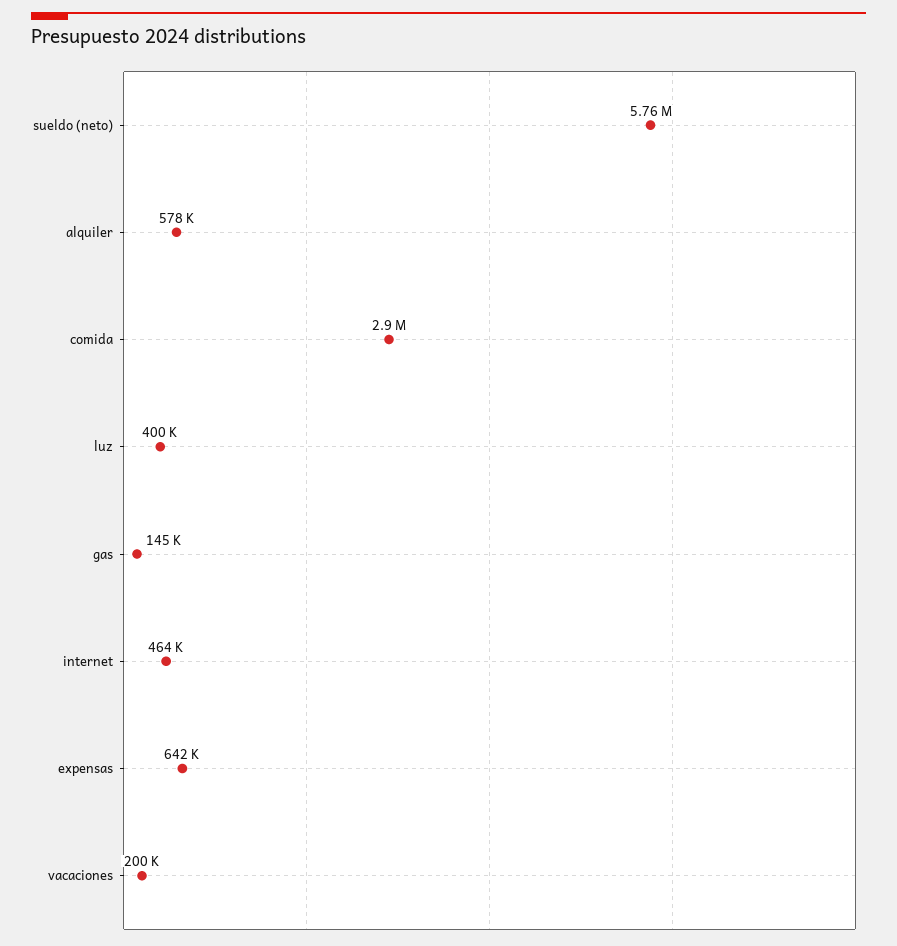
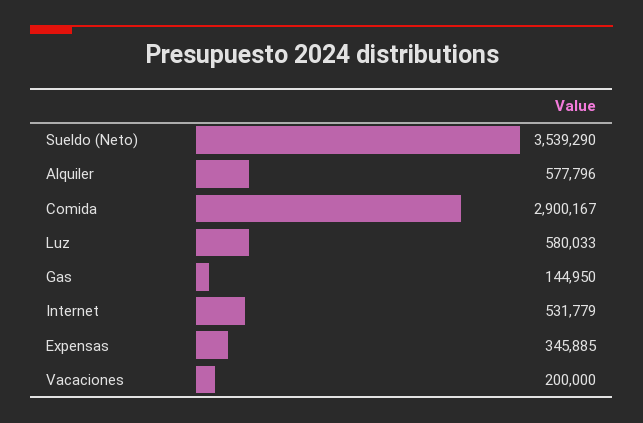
sueldo (neto): 5760000 -> 3539290
luz: 400000 -> 580033
internet: 464000 -> 531779
expensas: 642000 -> 345885

